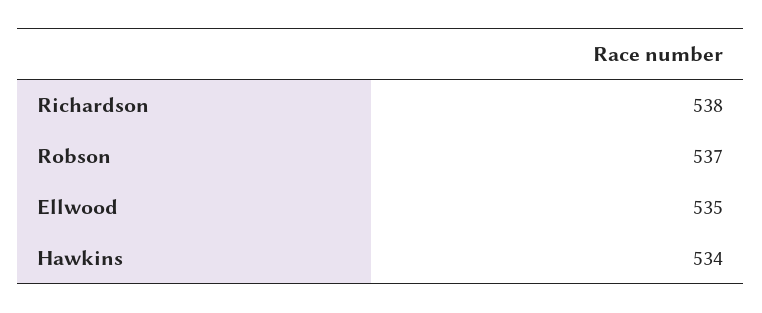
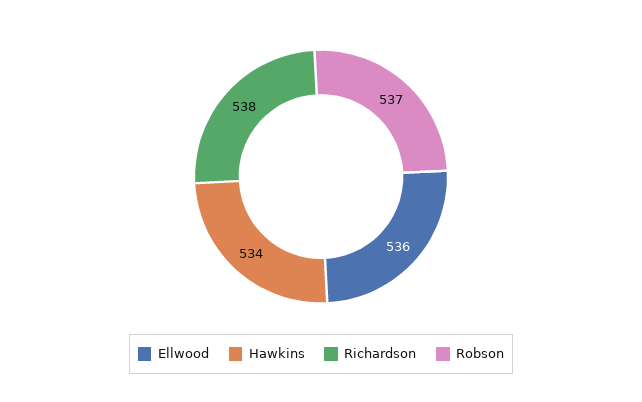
Ellwood: 535 -> 536

